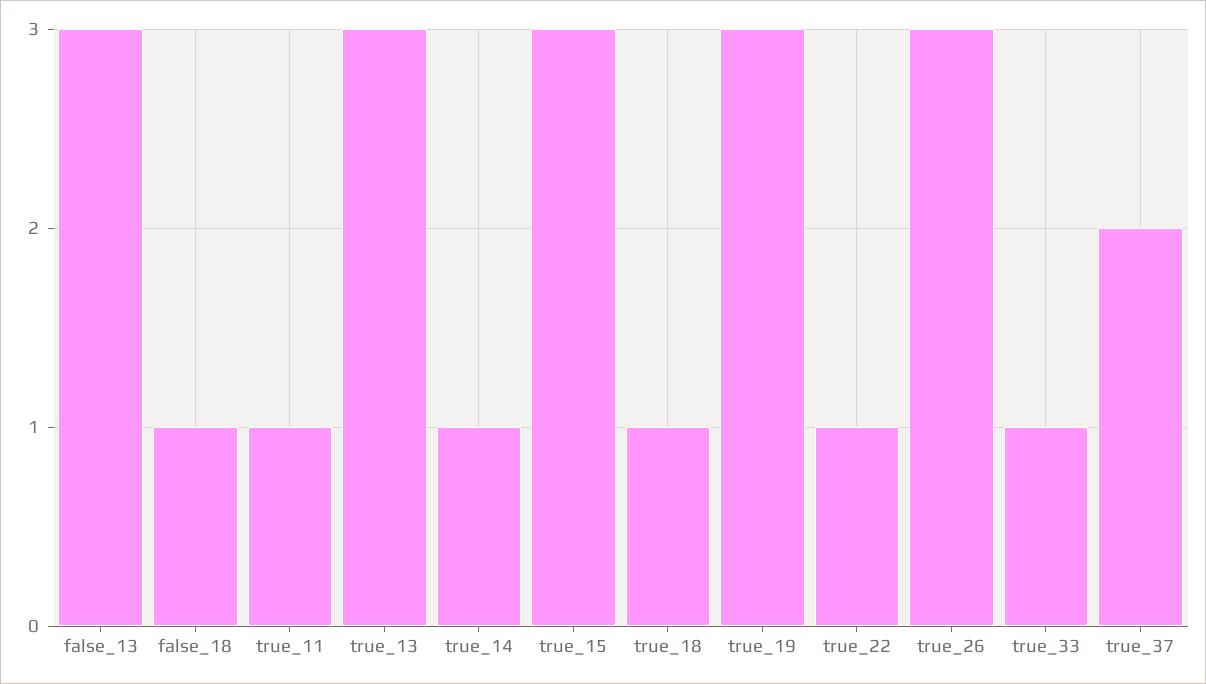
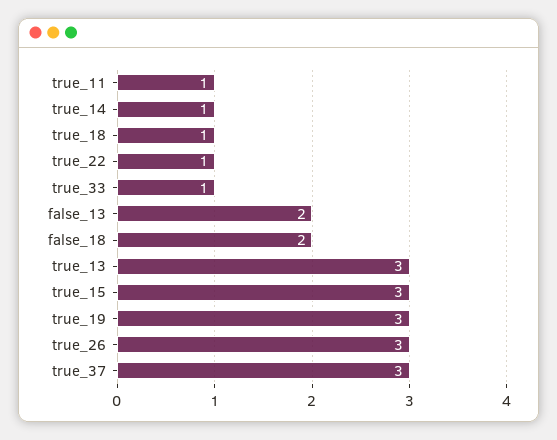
false_13: 3 -> 2
false_18: 1 -> 2
true_37: 2 -> 3

